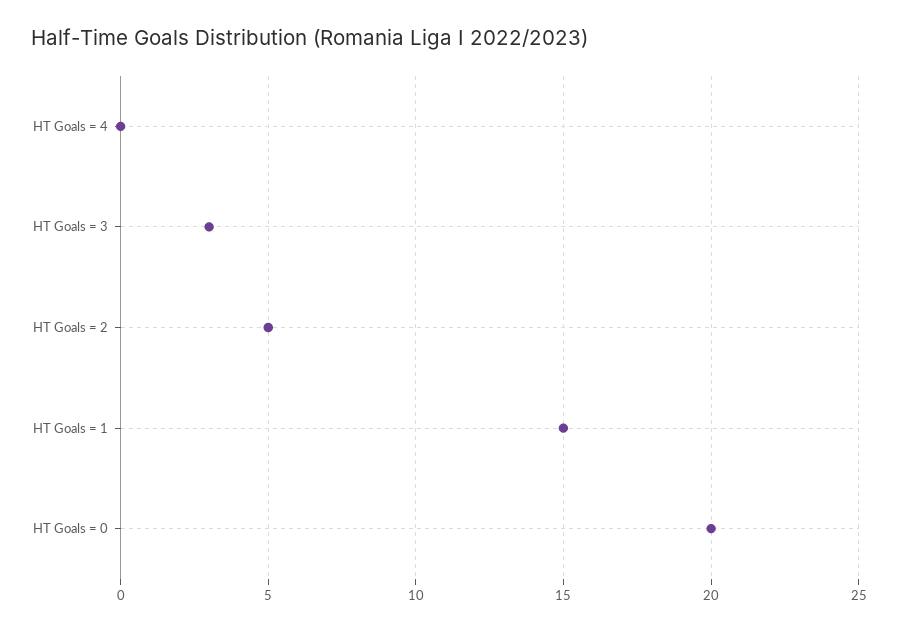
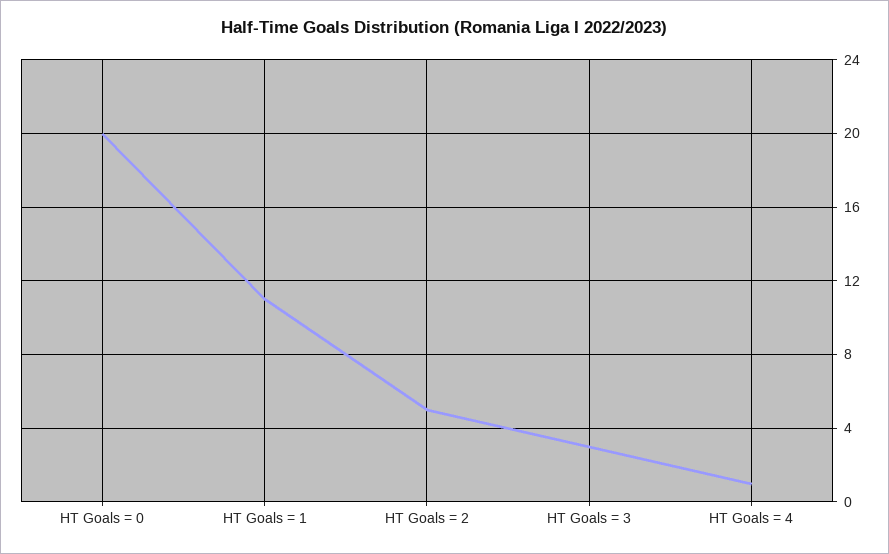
HT Goals = 4: 0 -> 1
HT Goals = 1: 15 -> 11

